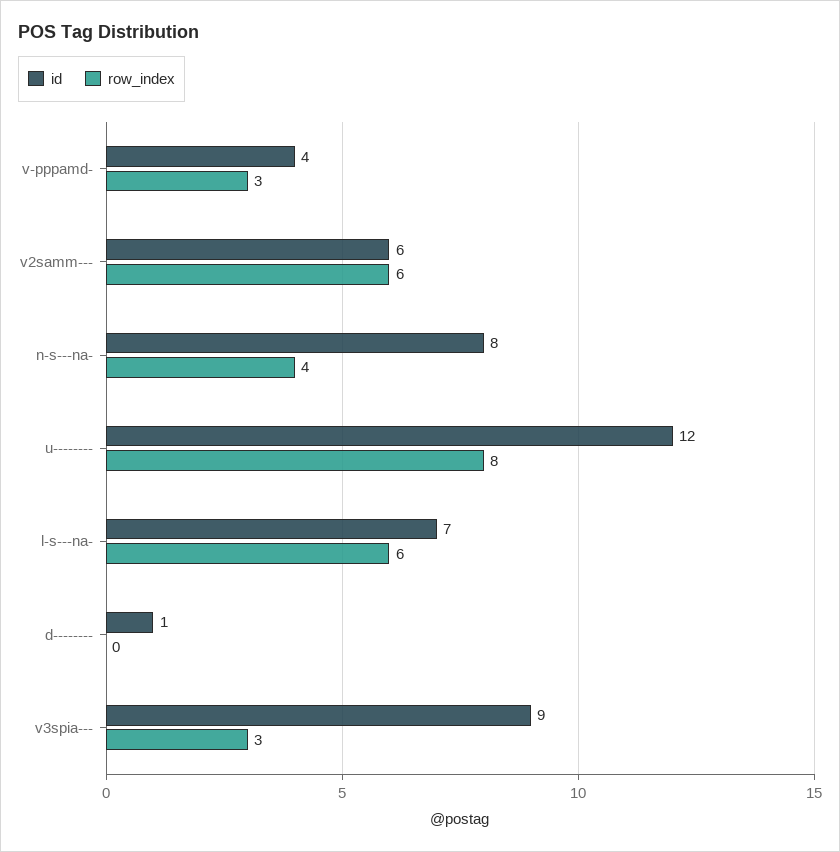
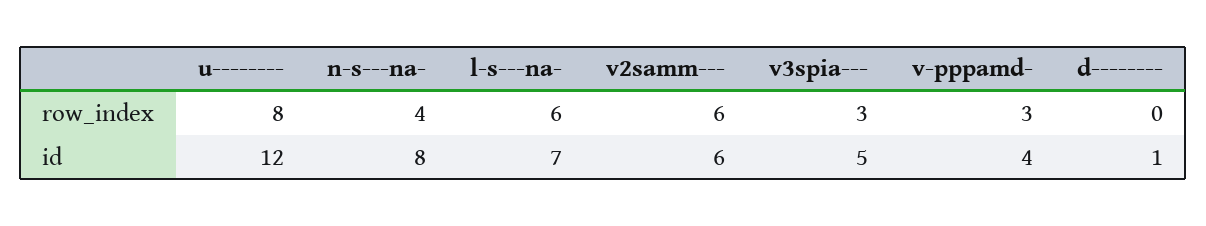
id, v3spia---: 9 -> 5

